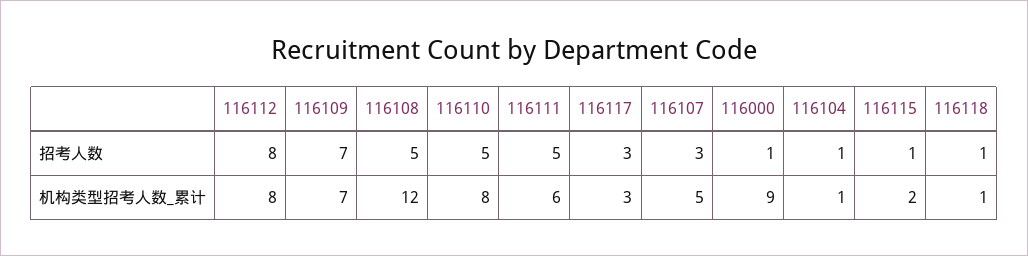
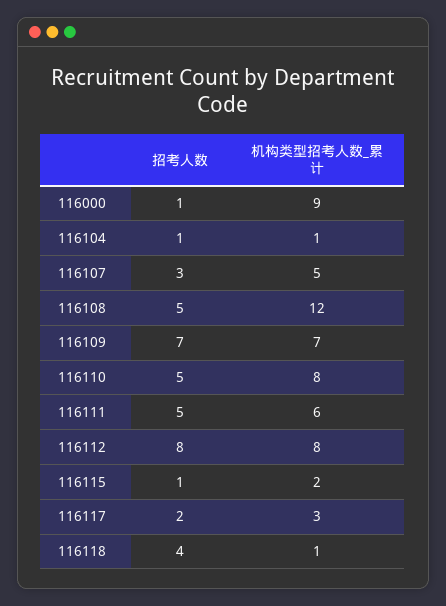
116117, 招考人数: 3 -> 2
116118, 招考人数: 1 -> 4

